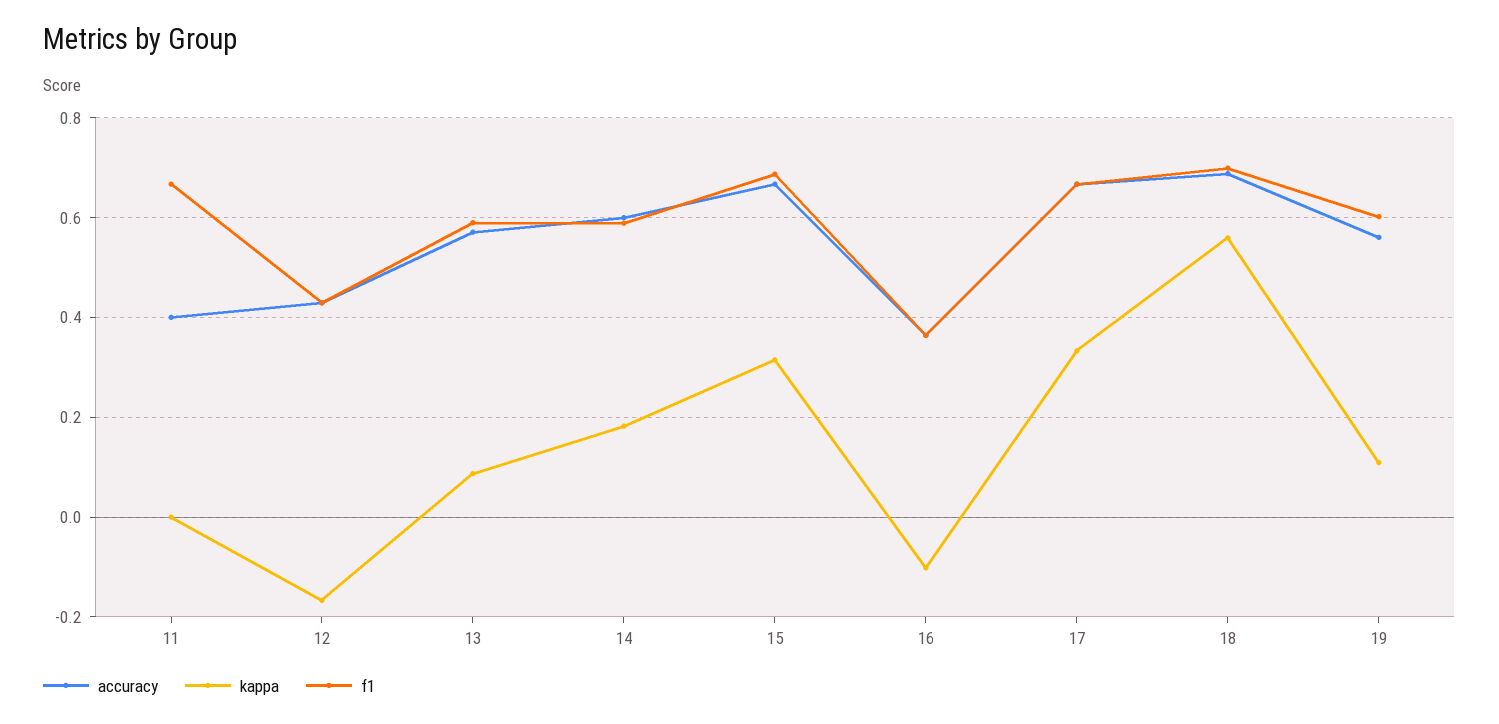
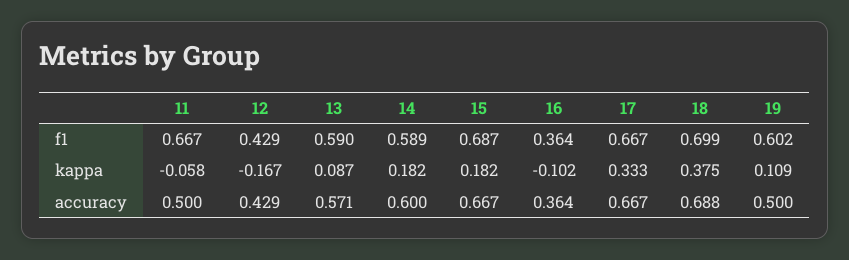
accuracy, 11: 0.4 -> 0.5
kappa, 11: 0 -> -0.058
kappa, 15: 0.32 -> 0.182
kappa, 18: 0.56 -> 0.375
accuracy, 19: 0.56 -> 0.5

